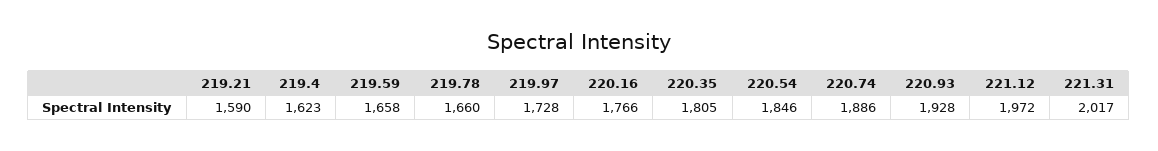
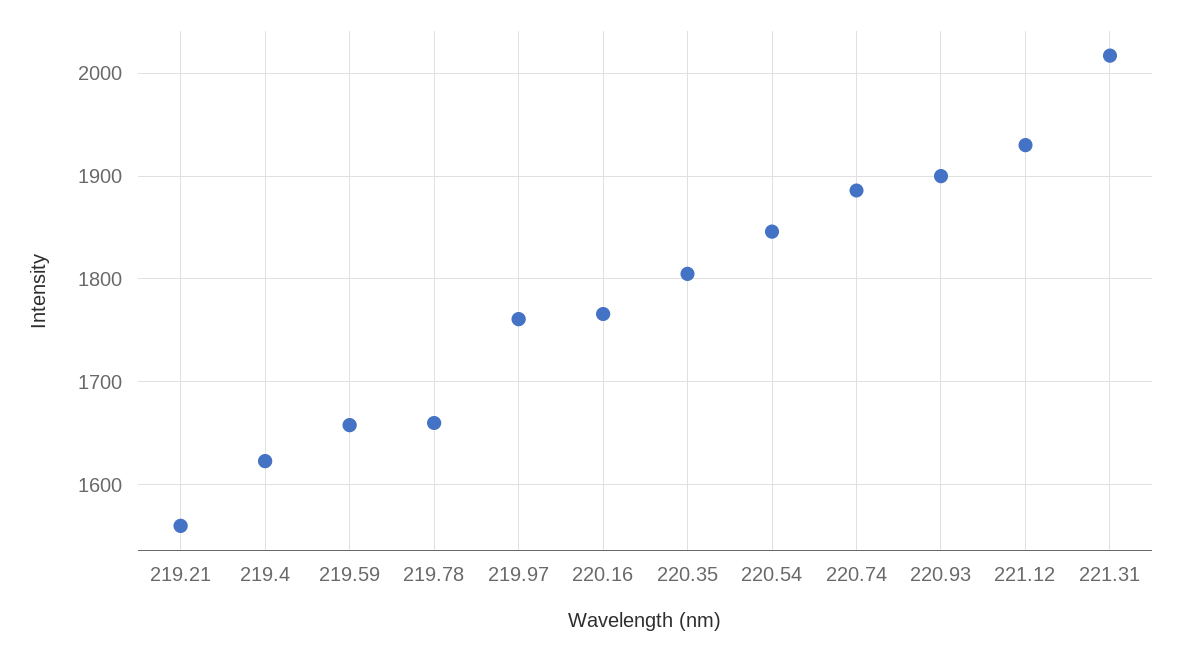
219.21: 1590 -> 1560
219.97: 1728 -> 1760
220.93: 1928 -> 1900
221.12: 1972 -> 1930

